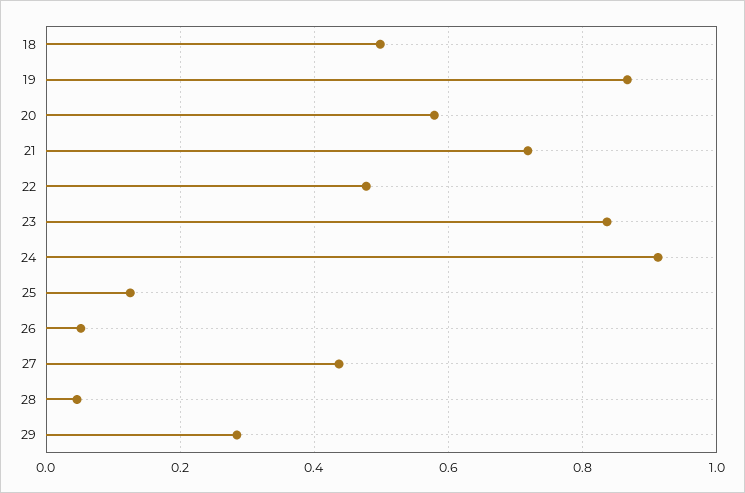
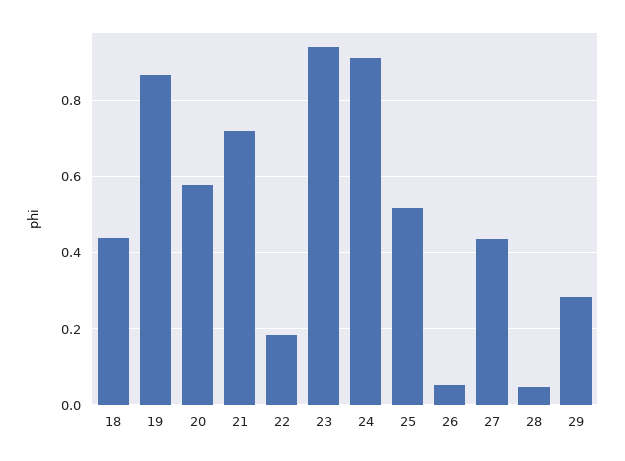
18: 0.5 -> 0.44
22: 0.48 -> 0.18
23: 0.84 -> 0.94
25: 0.12 -> 0.52

